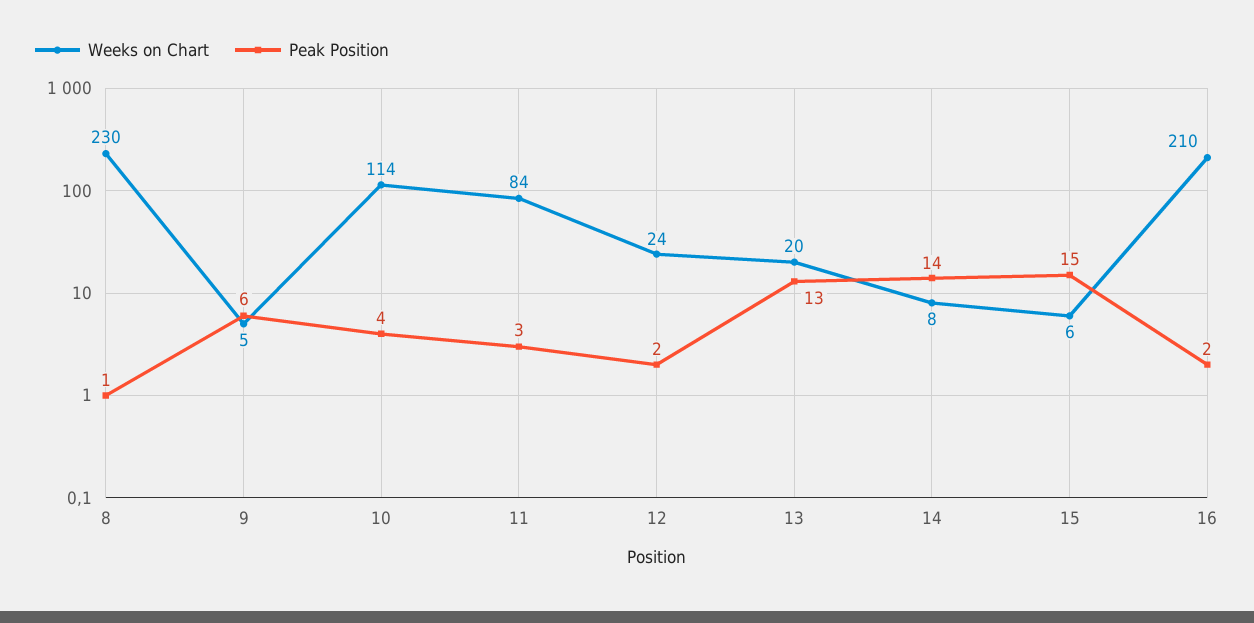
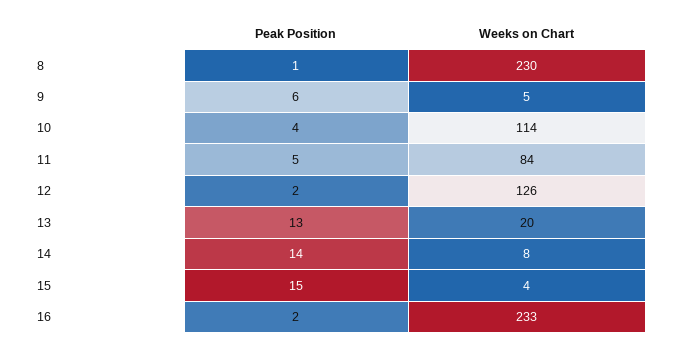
Peak Position, 11: 3 -> 5
Weeks on Chart, 12: 24 -> 126
Weeks on Chart, 15: 6 -> 4
Weeks on Chart, 16: 210 -> 233

